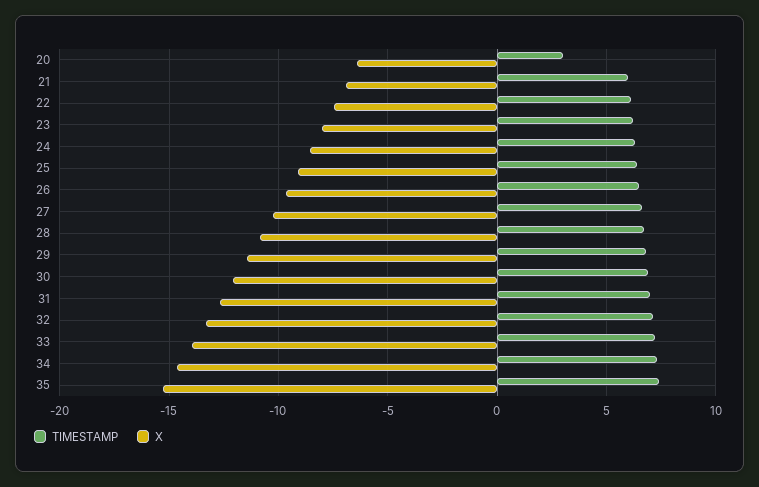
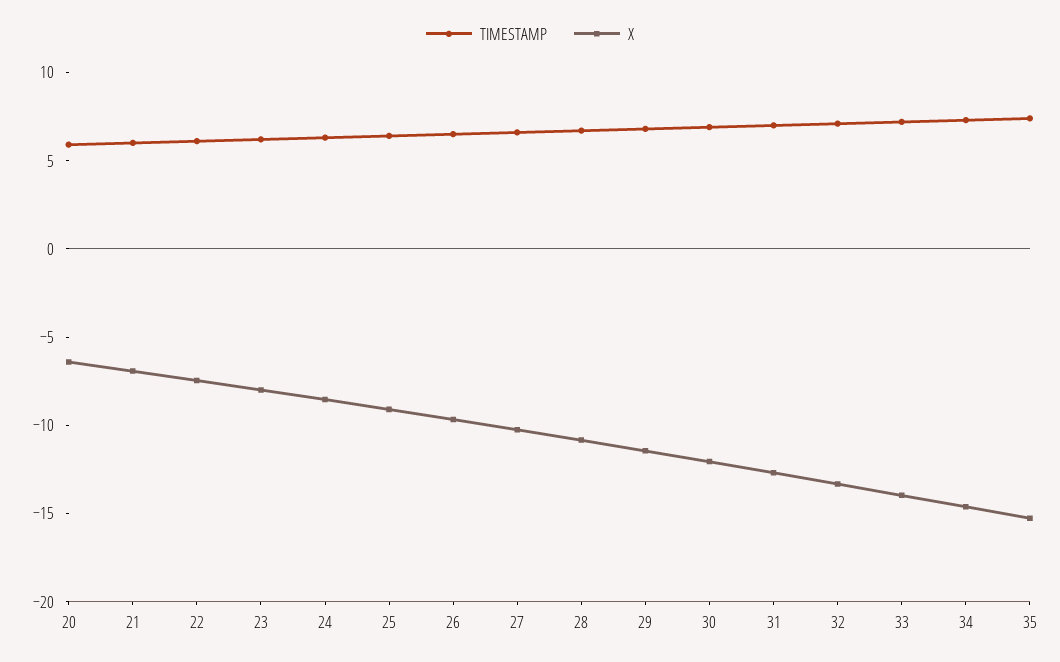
TIMESTAMP, 20: 3 -> 6

